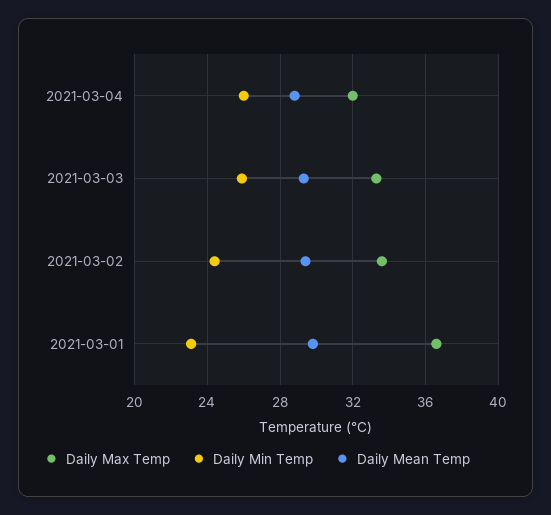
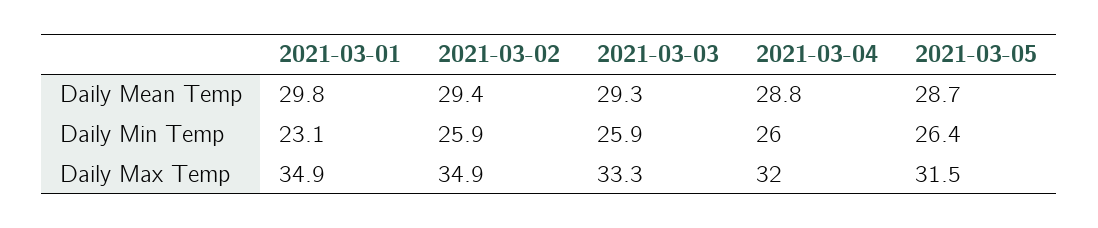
Daily Max Temp, 2021-03-02: 33.5 -> 34.9
Daily Min Temp, 2021-03-02: 24.5 -> 25.9
Daily Max Temp, 2021-03-01: 36.5 -> 34.9
Daily Mean Temp, 2021-03-05: none -> 28.7
Daily Min Temp, 2021-03-05: none -> 26.4
Daily Max Temp, 2021-03-05: none -> 31.5

